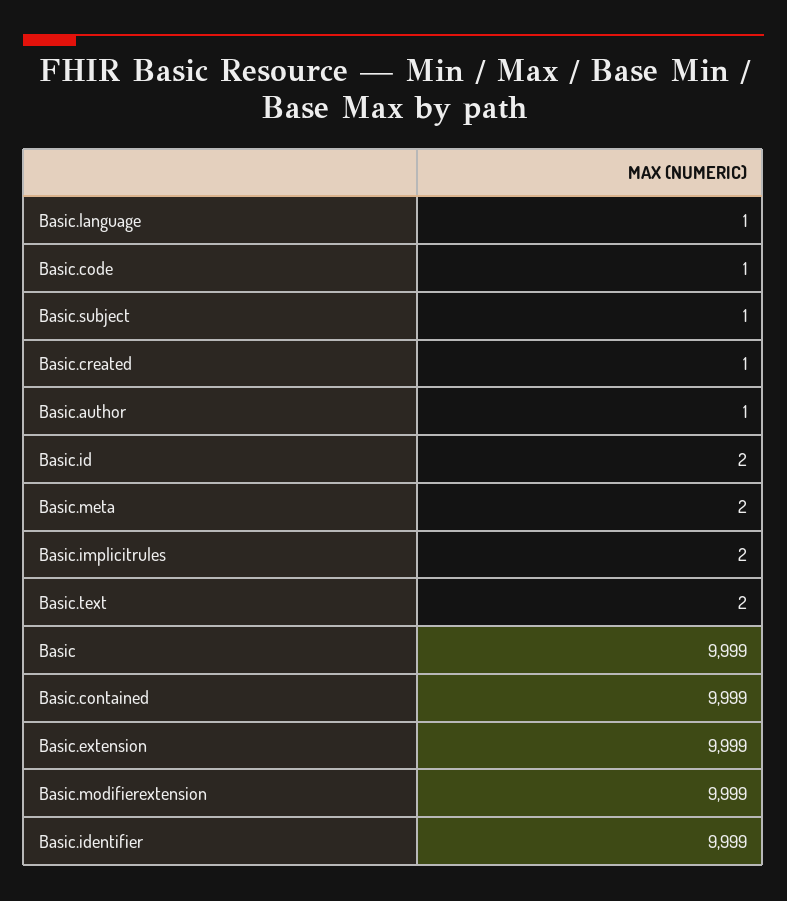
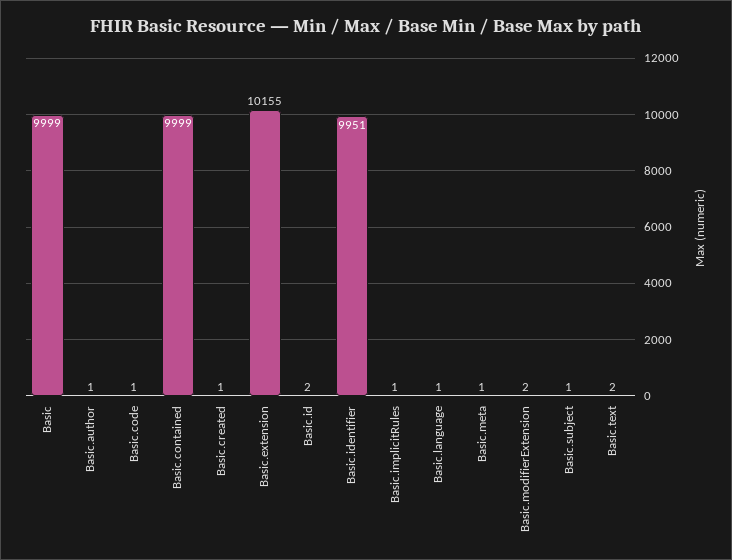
Basic.meta: 2 -> 1
Basic.implicitrules: 2 -> 1
Basic.extension: 9999 -> 10155
Basic.modifierextension: 9999 -> 2
Basic.identifier: 9999 -> 9951

